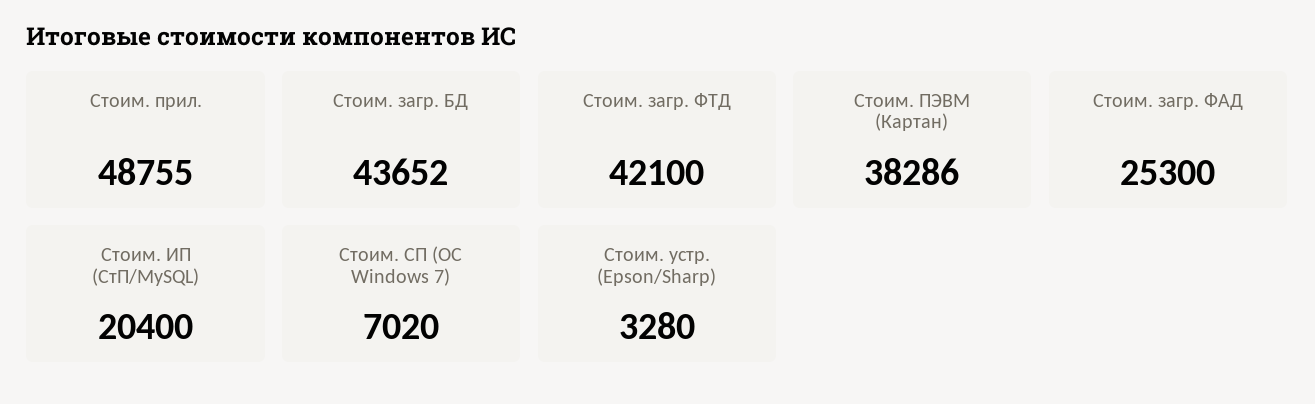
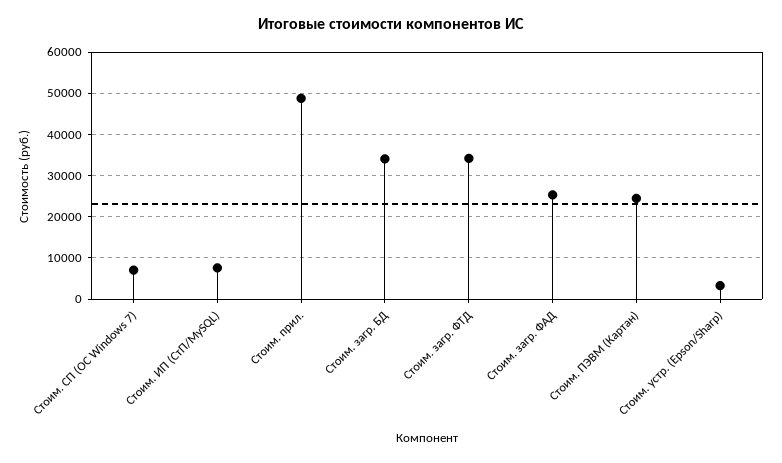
Стоим. загр. БД: 43652 -> 34000
Стоим. загр. ФТД: 42100 -> 34000
Стоим. ПЭВМ (Картан): 38286 -> 24000
Стоим. ИП (СтП/MySQL): 20400 -> 8000

